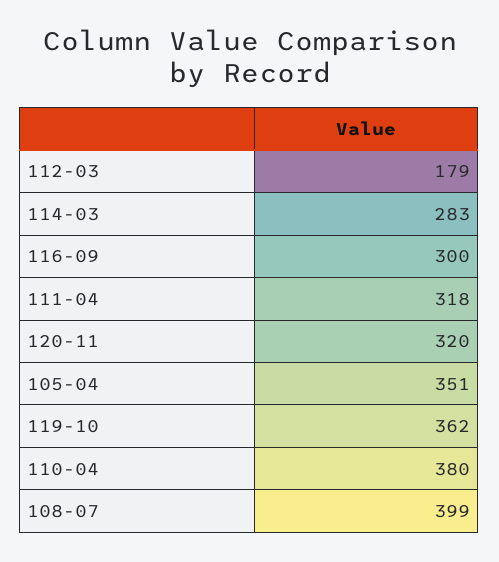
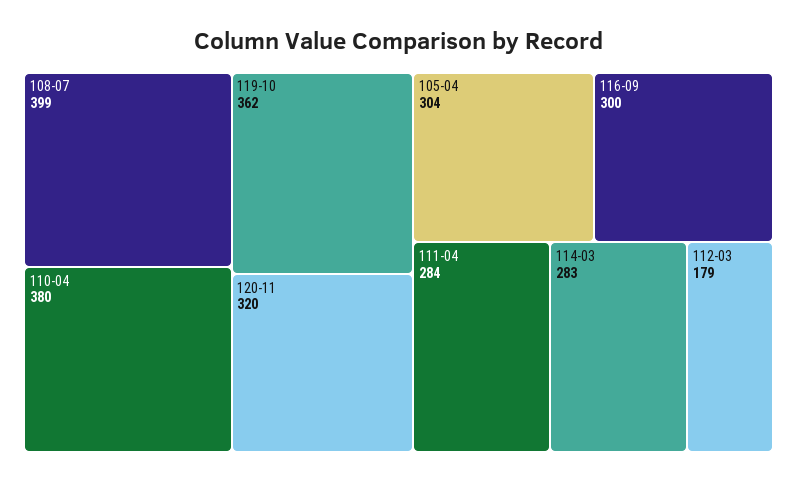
111-04: 318 -> 284
105-04: 351 -> 304

